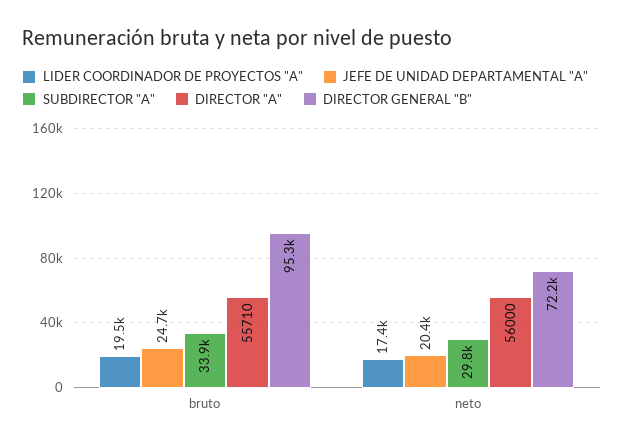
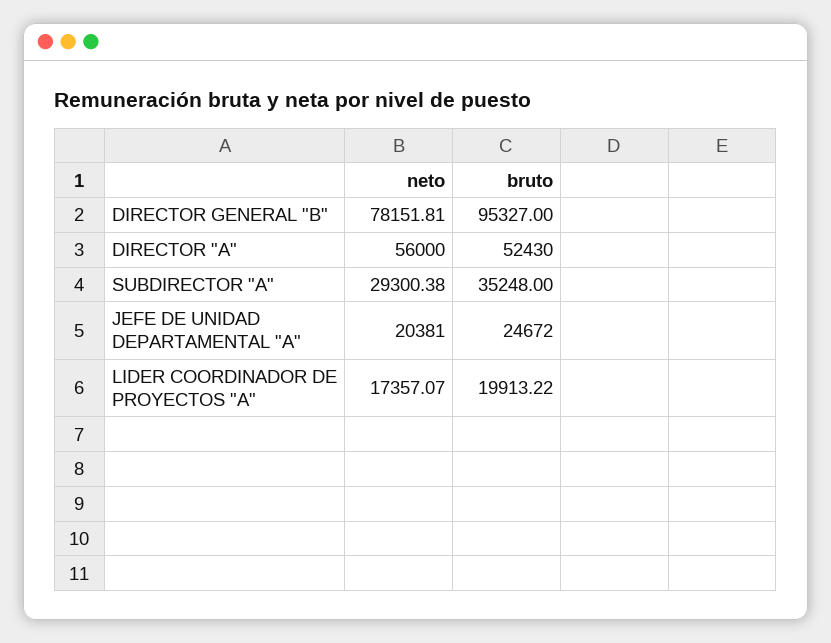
LIDER COORDINADOR DE PROYECTOS "A", bruto: 19500 -> 19913.22
SUBDIRECTOR "A", bruto: 33900 -> 35248
DIRECTOR "A", bruto: 55710 -> 52430
SUBDIRECTOR "A", neto: 29800 -> 29300.38
DIRECTOR GENERAL "B", neto: 72200 -> 78151.81

